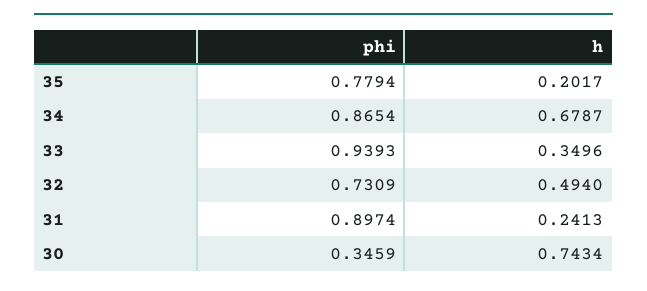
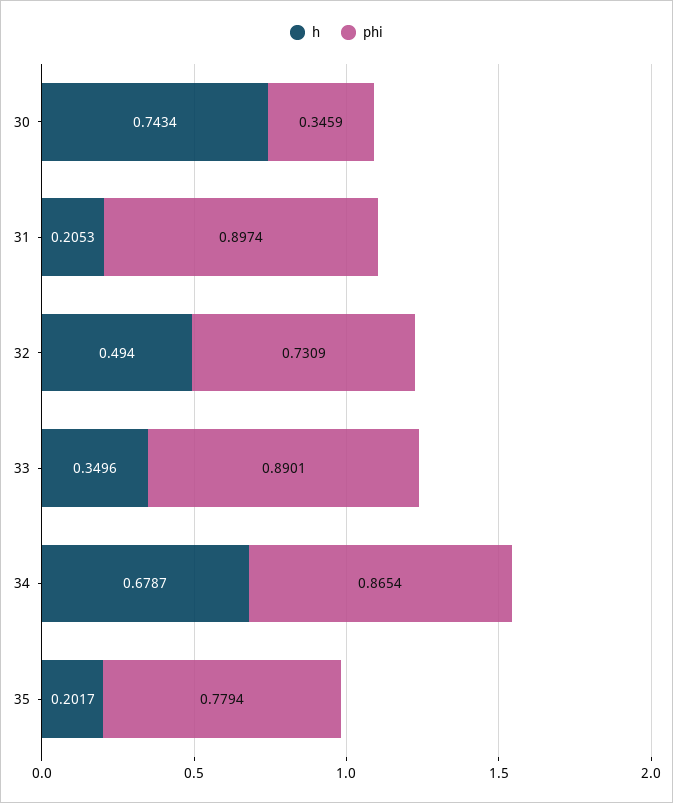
phi, 33: 0.9393 -> 0.8901
h, 31: 0.2413 -> 0.2053

